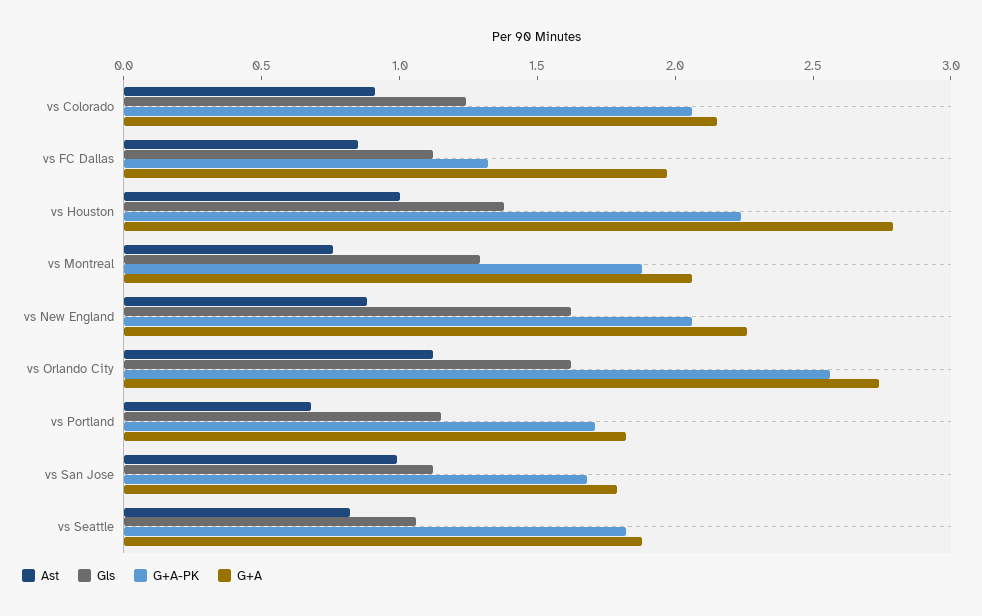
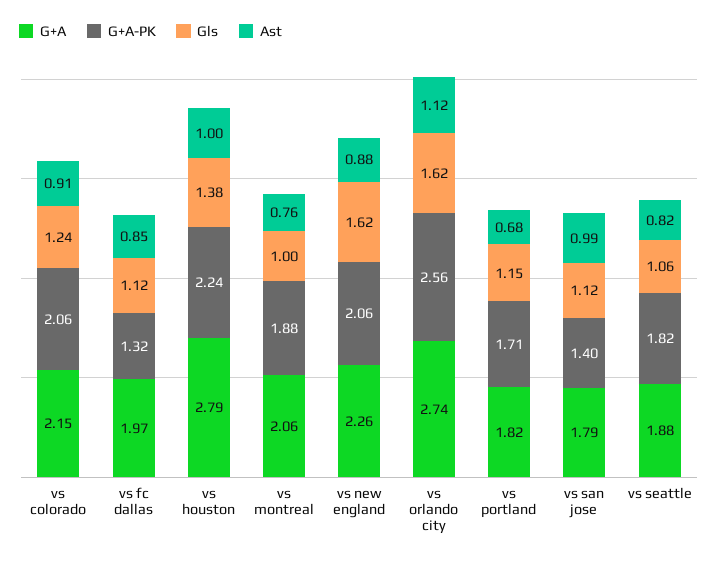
Gls, vs Montreal: 1.3 -> 1
G+A-PK, vs San Jose: 1.7 -> 1.4

